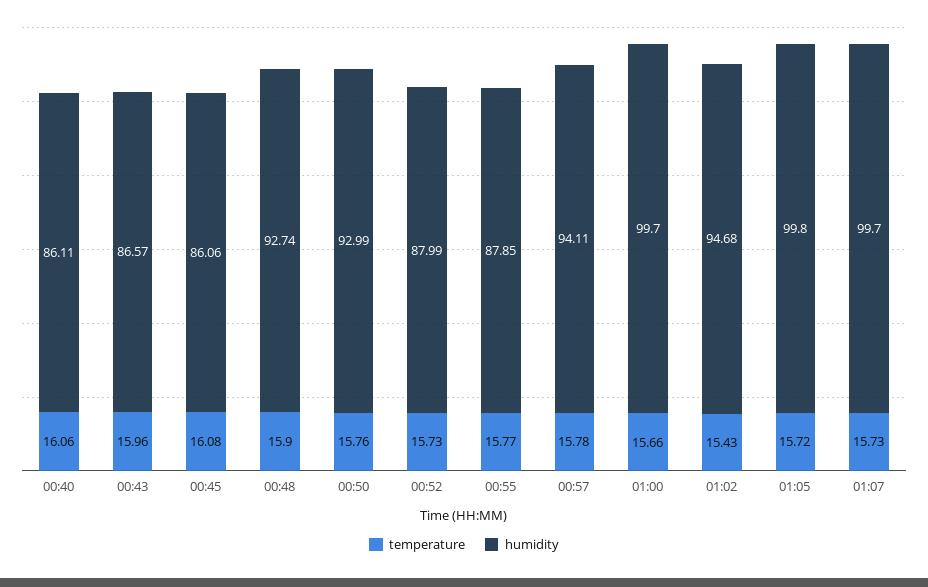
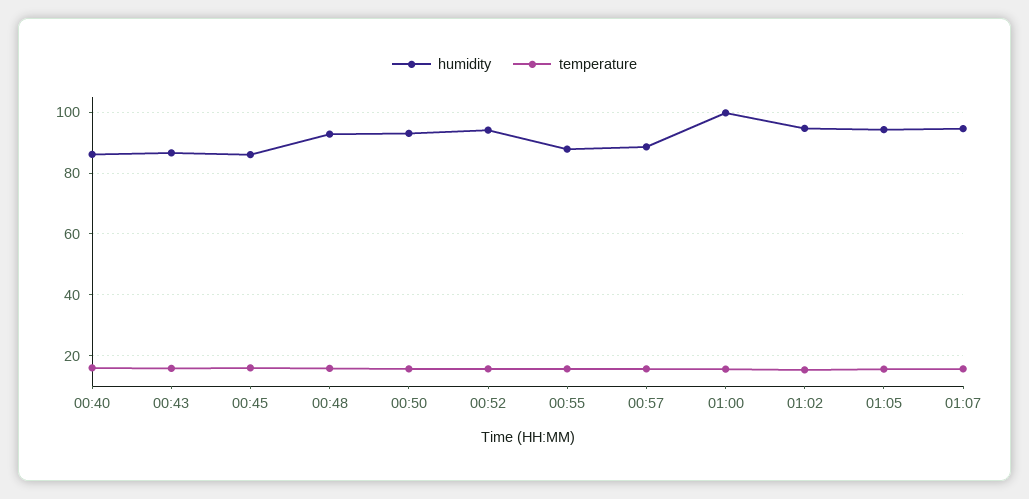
humidity, 00:52: 87.99 -> 94
humidity, 00:57: 94.11 -> 88
humidity, 01:05: 99.8 -> 94
humidity, 01:07: 99.7 -> 94

